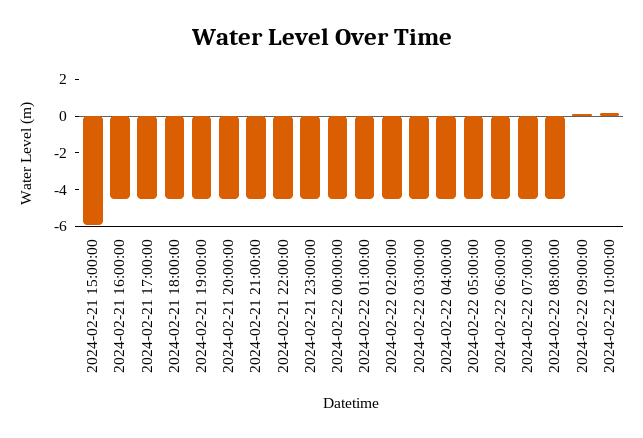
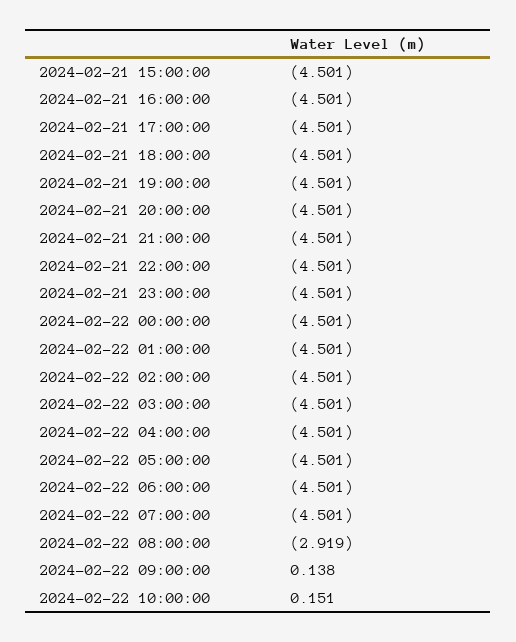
2024-02-21 15:00:00: -6 -> -4.501
2024-02-22 08:00:00: -4.5 -> -2.919

